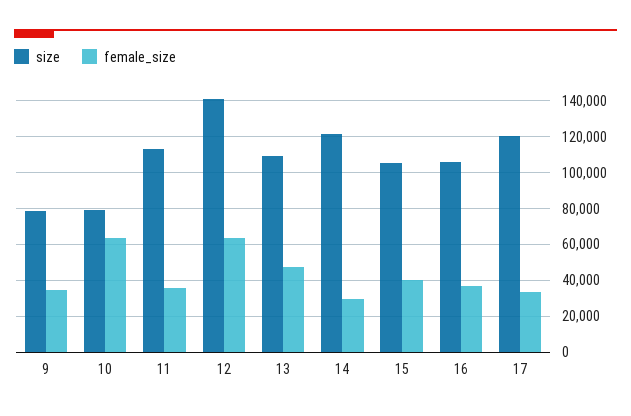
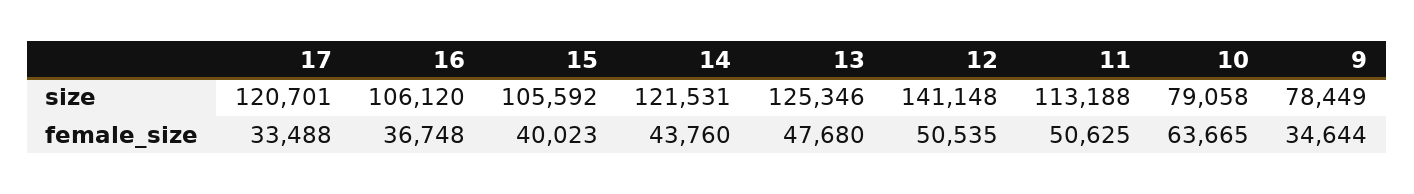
female_size, 11: 35000 -> 50625
female_size, 12: 65000 -> 50535
size, 13: 110000 -> 125346
female_size, 14: 30000 -> 43760

